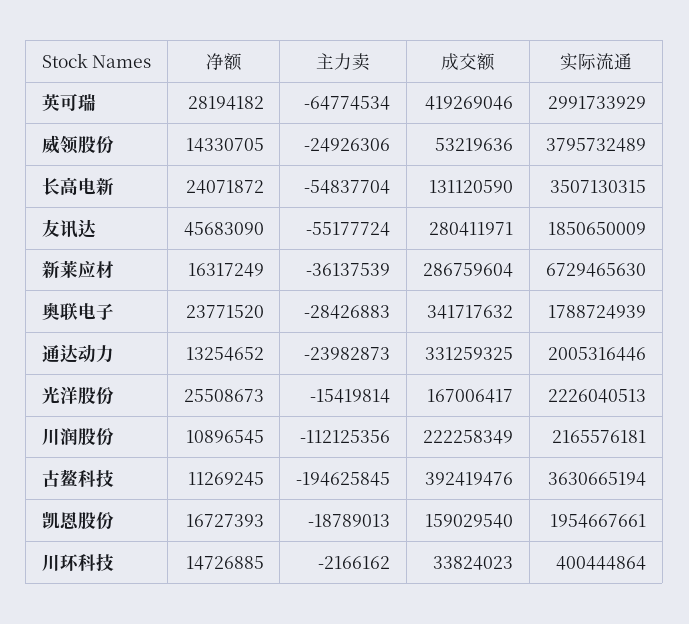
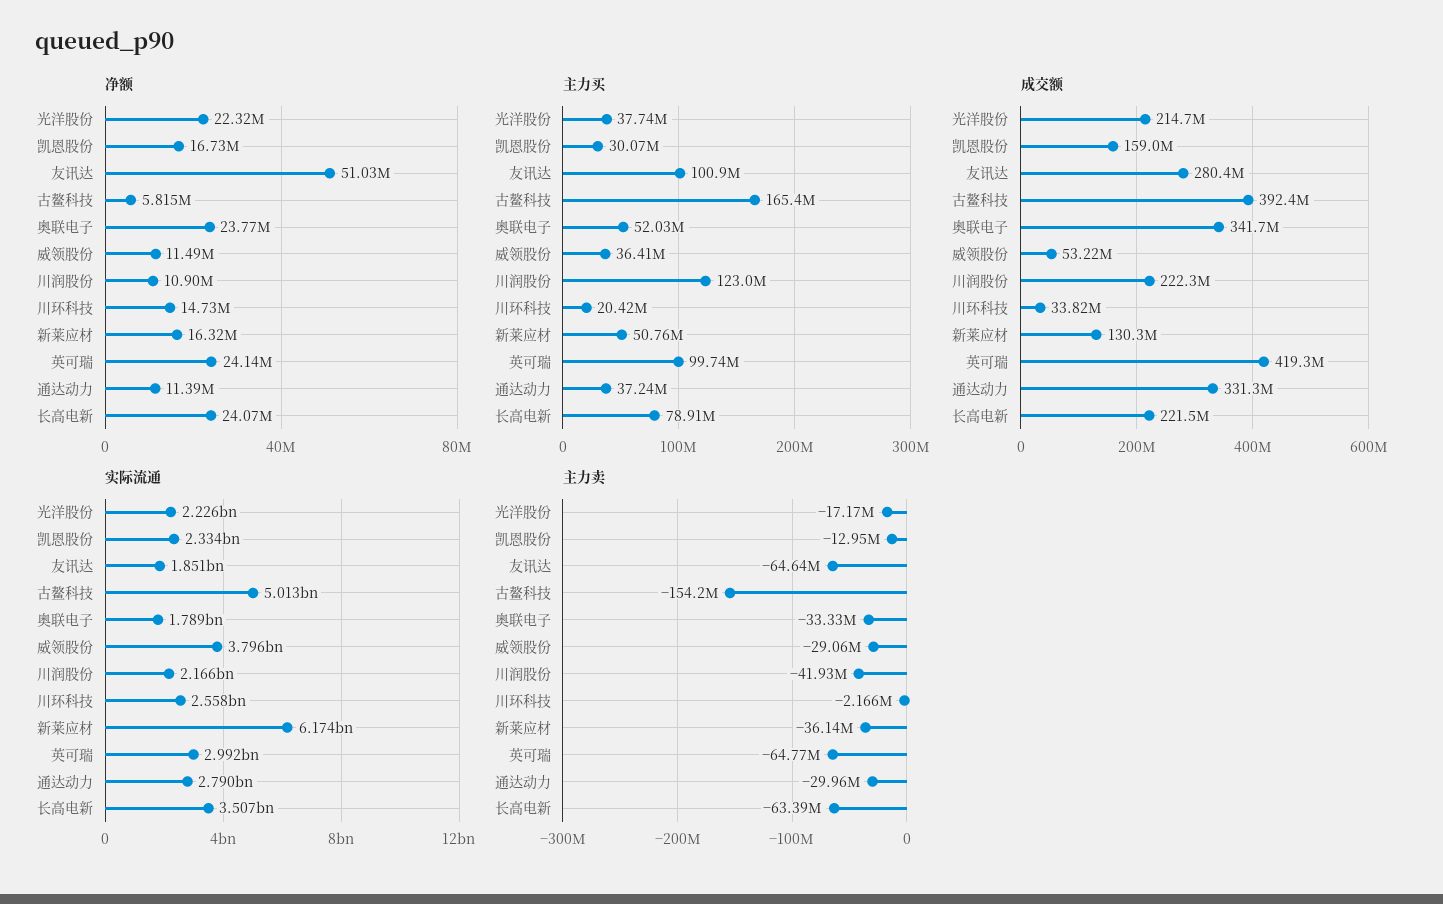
净额, 英可瑞: 28194182 -> 24140000
净额, 威领股份: 14330705 -> 11490000
主力卖, 威领股份: -24926306 -> -29060000
主力卖, 长高电新: -54837704 -> -63390000
成交额, 长高电新: 131120590 -> 221500000
净额, 友讯达: 45683090 -> 51030000
主力卖, 友讯达: -55177724 -> -64640000
成交额, 新莱应材: 286759604 -> 130300000
实际流通, 新莱应材: 6729465630 -> 6174000000
主力卖, 奥联电子: -28426883 -> -33330000
净额, 通达动力: 13254652 -> 11390000
主力卖, 通达动力: -23982873 -> -29960000
实际流通, 通达动力: 2005316446 -> 2790000000
净额, 光洋股份: 25508673 -> 22320000
主力卖, 光洋股份: -15419814 -> -17170000
成交额, 光洋股份: 167006417 -> 214700000
主力卖, 川润股份: -112125356 -> -41930000
净额, 古鳌科技: 11269245 -> 5815000
主力卖, 古鳌科技: -194625845 -> -154200000
实际流通, 古鳌科技: 3630665194 -> 5013000000
主力卖, 凯恩股份: -18789013 -> -12950000
实际流通, 凯恩股份: 1954667661 -> 2334000000
实际流通, 川环科技: 400444864 -> 2558000000
主力买, 光洋股份: none -> 37740000
主力买, 凯恩股份: none -> 30070000
主力买, 友讯达: none -> 100900000
主力买, 古鳌科技: none -> 165400000
主力买, 奥联电子: none -> 52030000
主力买, 威领股份: none -> 36410000
主力买, 川润股份: none -> 123000000
主力买, 川环科技: none -> 20420000
主力买, 新莱应材: none -> 50760000
主力买, 英可瑞: none -> 99740000
主力买, 通达动力: none -> 37240000
主力买, 长高电新: none -> 78910000

